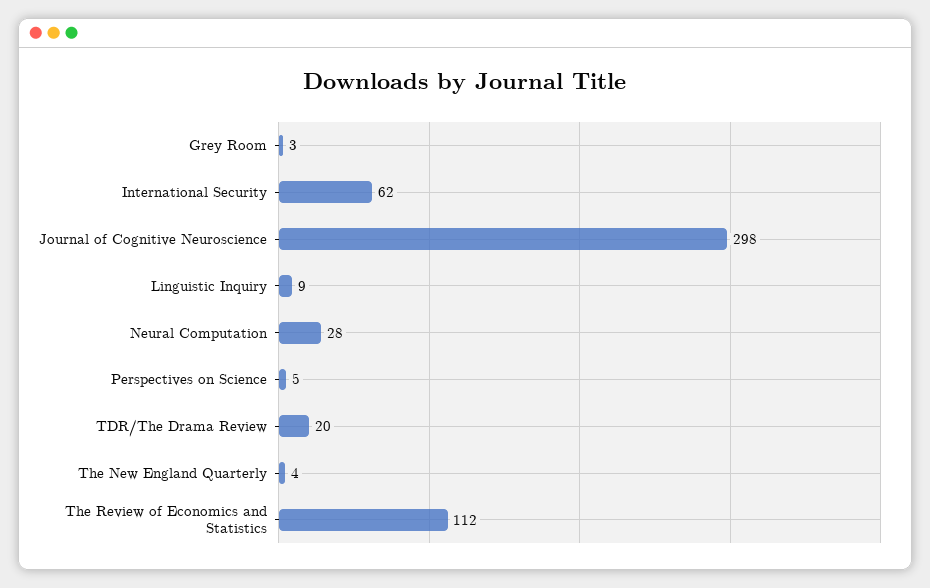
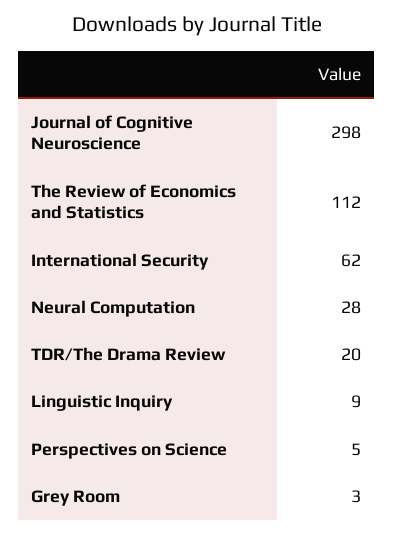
The New England Quarterly: 4 -> none

